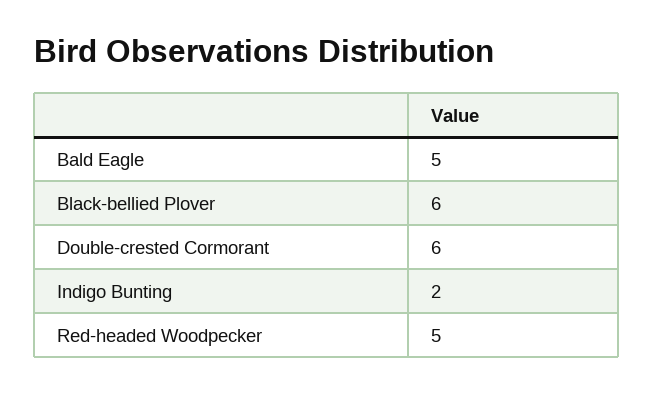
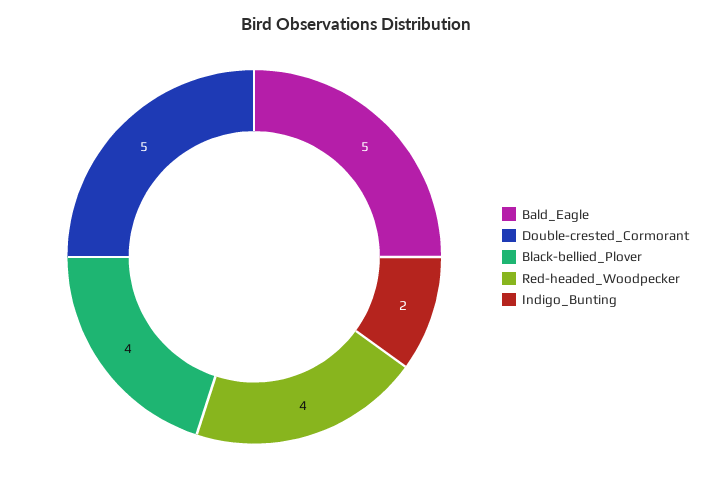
Black-bellied Plover: 6 -> 4
Double-crested Cormorant: 6 -> 5
Red-headed Woodpecker: 5 -> 4

